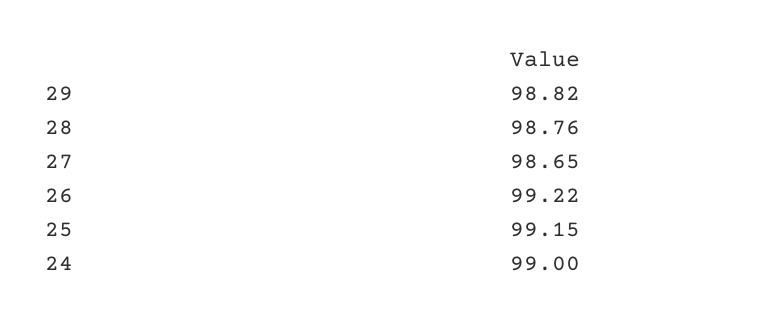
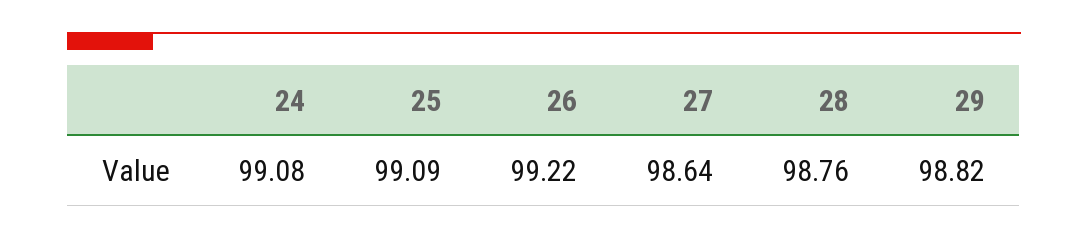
27: 98.65 -> 98.64
25: 99.15 -> 99.09
24: 99 -> 99.08

